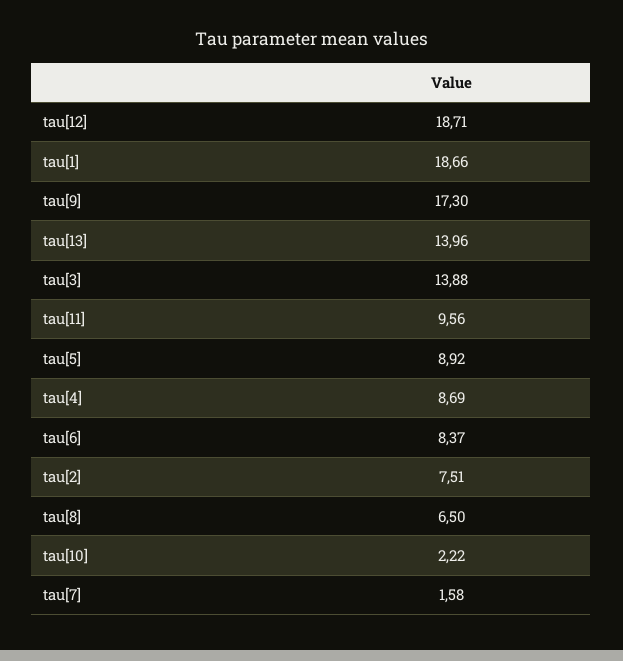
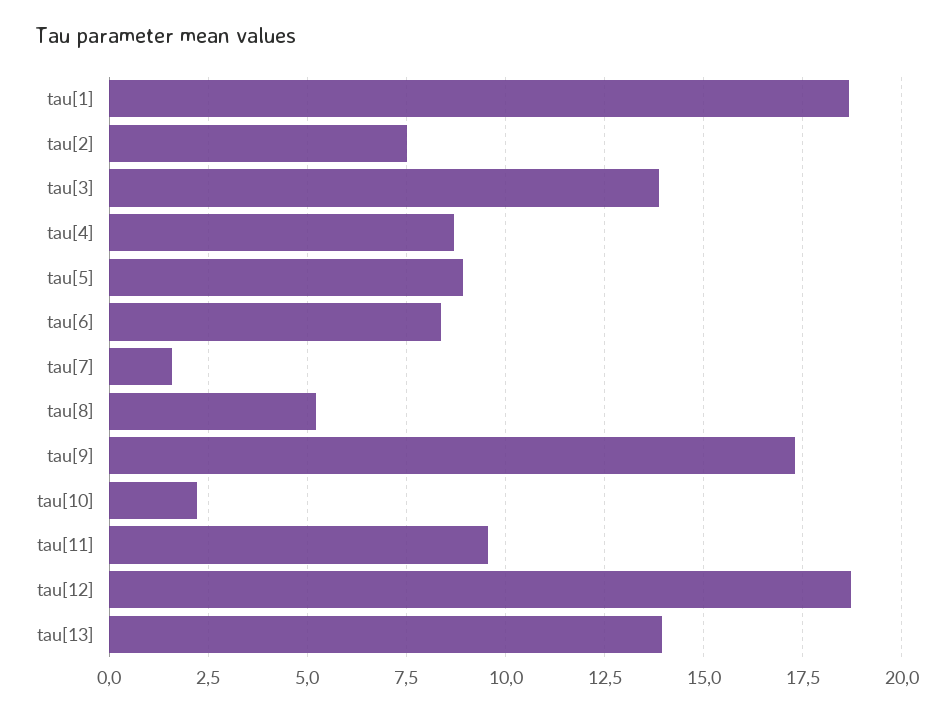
tau[8]: 6.5 -> 5.25

